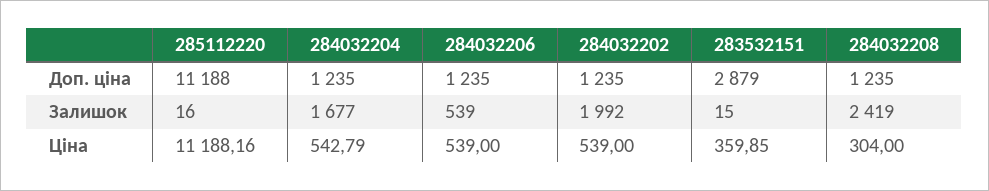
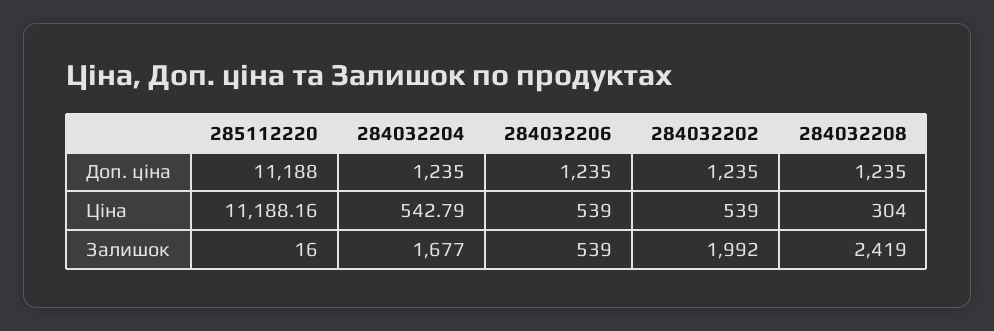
283532151, Доп. ціна: 2879 -> none
283532151, Залишок: 15 -> none
283532151, Ціна: 359.85 -> none

